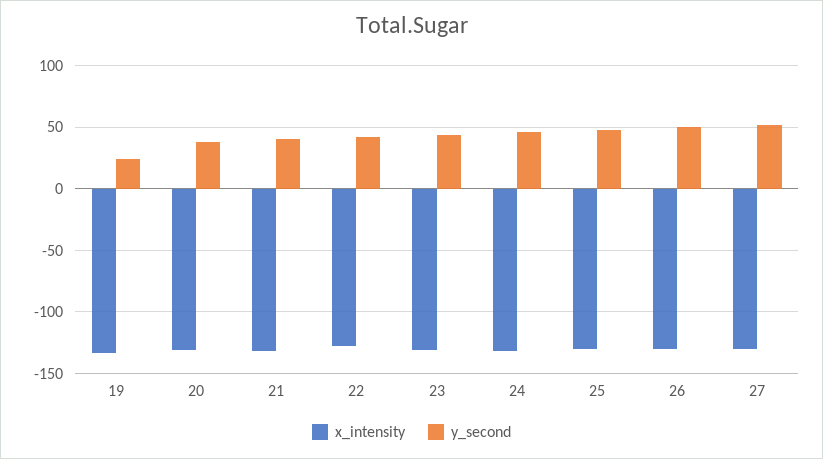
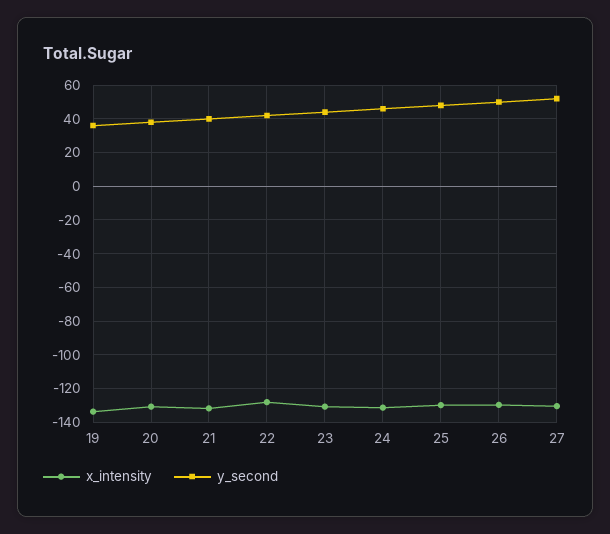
y_second, 19: 25 -> 35

